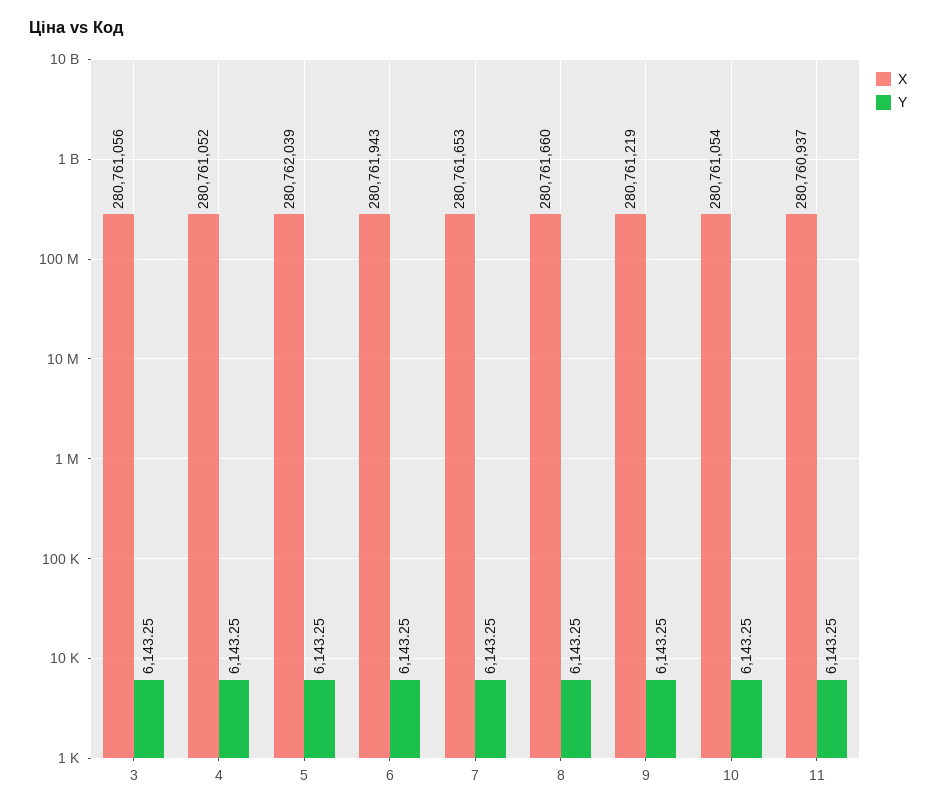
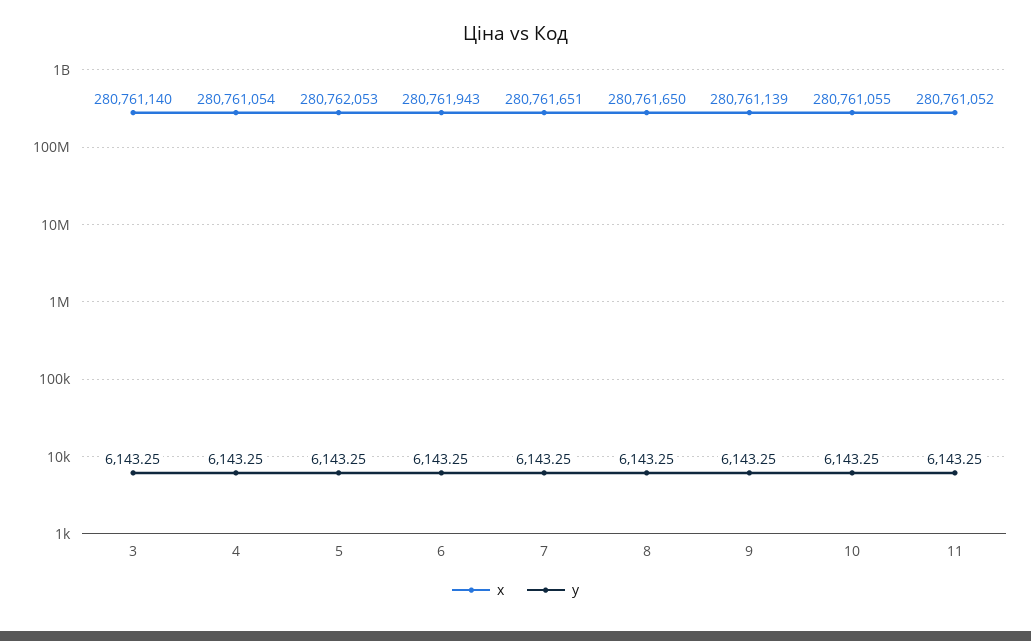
X, 3: 280761056 -> 280761140
X, 4: 280761052 -> 280761054
X, 5: 280762039 -> 280762053
X, 7: 280761653 -> 280761651
X, 8: 280761660 -> 280761650
X, 9: 280761219 -> 280761139
X, 10: 280761054 -> 280761055
X, 11: 280760937 -> 280761052

